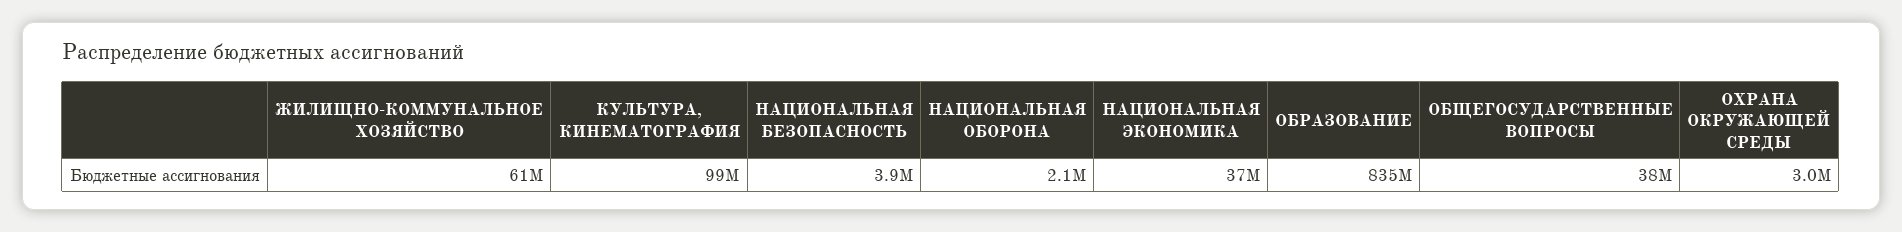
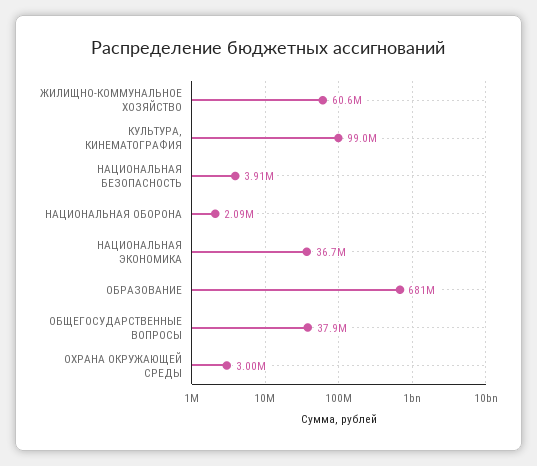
ОБРАЗОВАНИЕ: 835000000 -> 681000000

